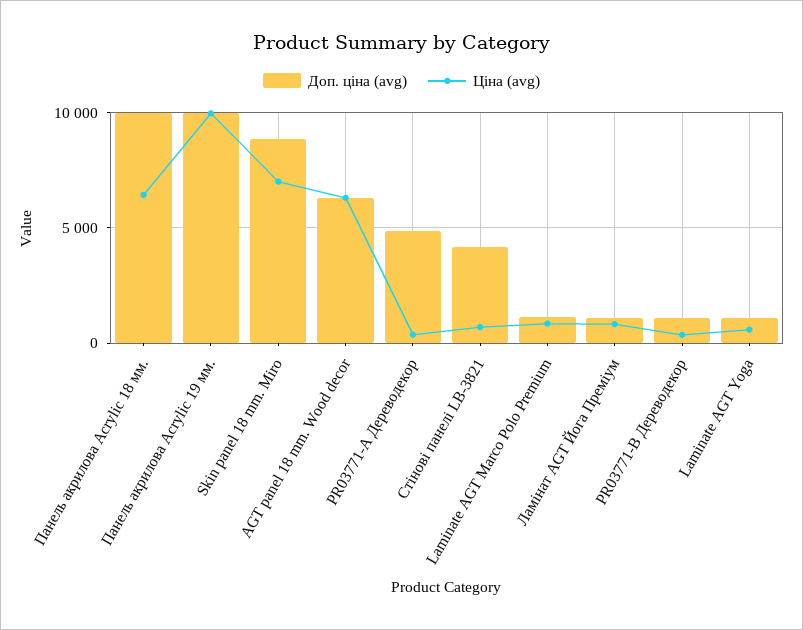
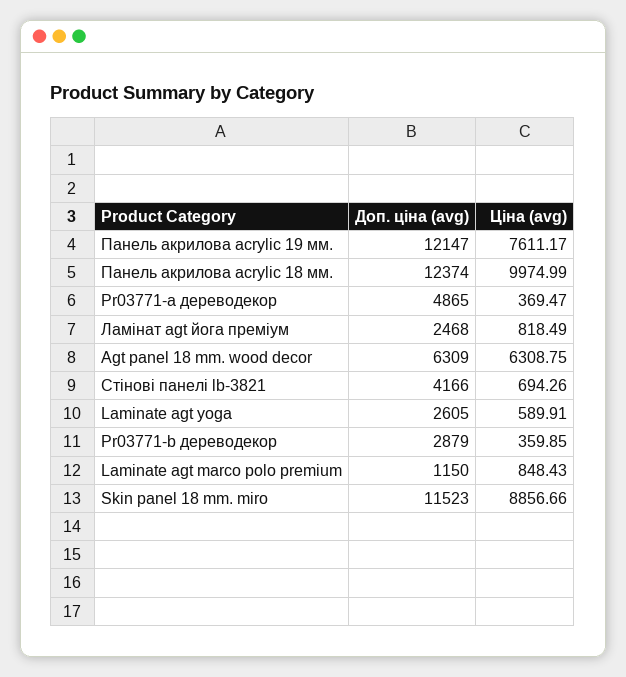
Доп. ціна (avg), Панель акрилова Acrylic 18 мм.: 10000 -> 12374
Ціна (avg), Панель акрилова Acrylic 18 мм.: 6500 -> 9974.99
Доп. ціна (avg), Панель акрилова Acrylic 19 мм.: 10000 -> 12147
Ціна (avg), Панель акрилова Acrylic 19 мм.: 10000 -> 7611.17
Доп. ціна (avg), Skin panel 18 mm. Miro: 9000 -> 11523
Ціна (avg), Skin panel 18 mm. Miro: 7000 -> 8856.66
Доп. ціна (avg), Ламінат AGT Йога Преміум: 1000 -> 2468
Доп. ціна (avg), PR03771-B Дереводекор: 1000 -> 2879
Доп. ціна (avg), Laminate AGT Yoga: 1000 -> 2605

